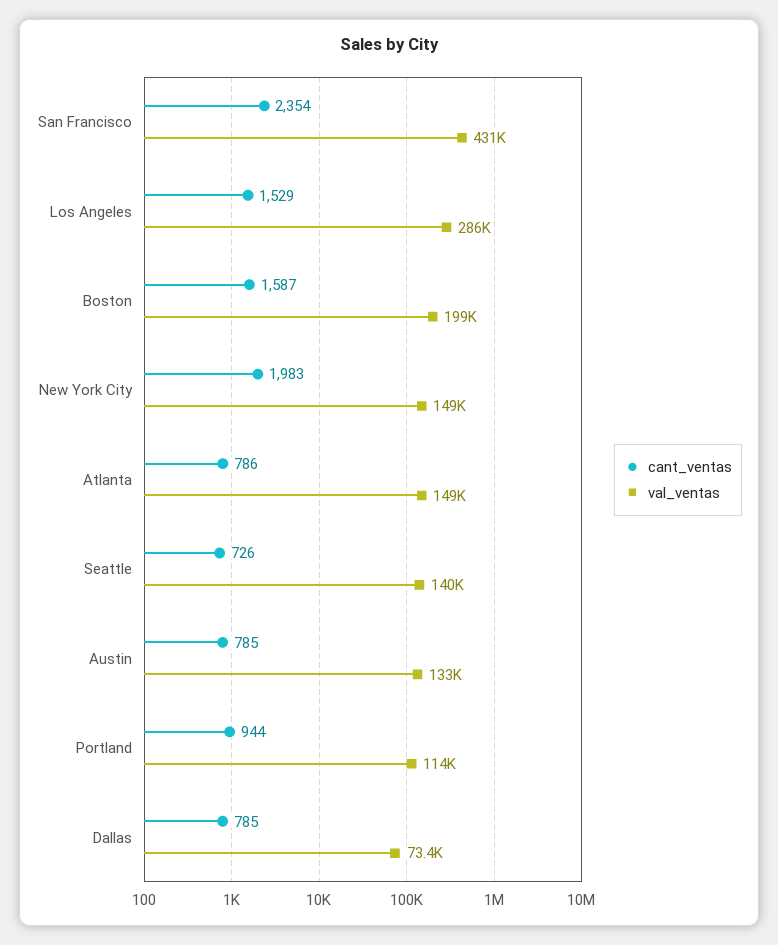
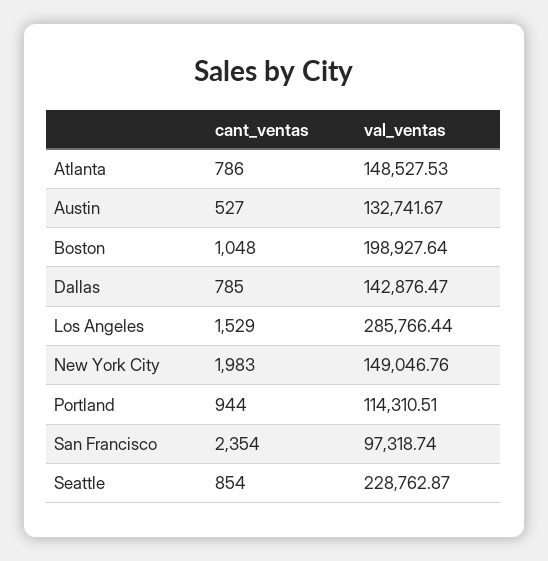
val_ventas, San Francisco: 431000 -> 97318.74
cant_ventas, Boston: 1587 -> 1048
cant_ventas, Seattle: 726 -> 854
val_ventas, Seattle: 140000 -> 228762.87
cant_ventas, Austin: 785 -> 527
val_ventas, Dallas: 73400 -> 142876.47

